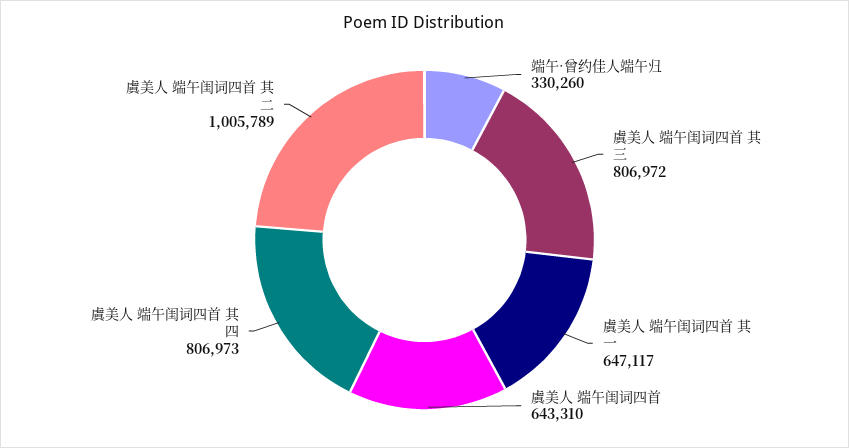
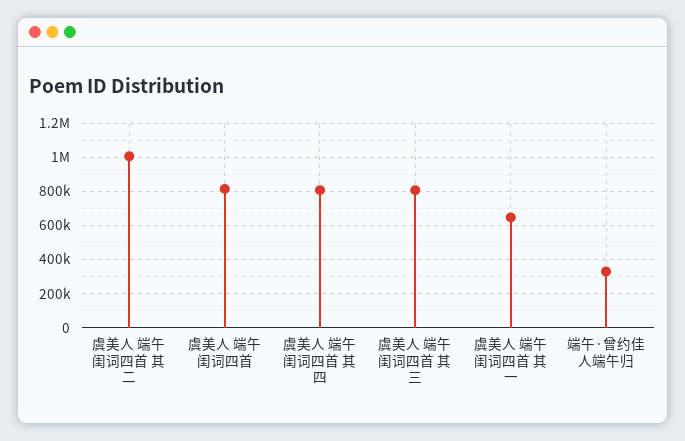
虞美人 端午闺词四首: 643310 -> 800000

